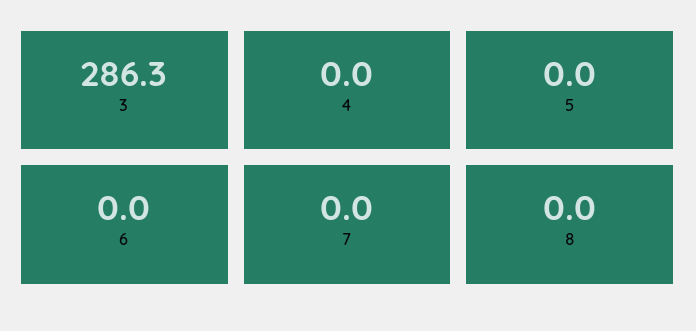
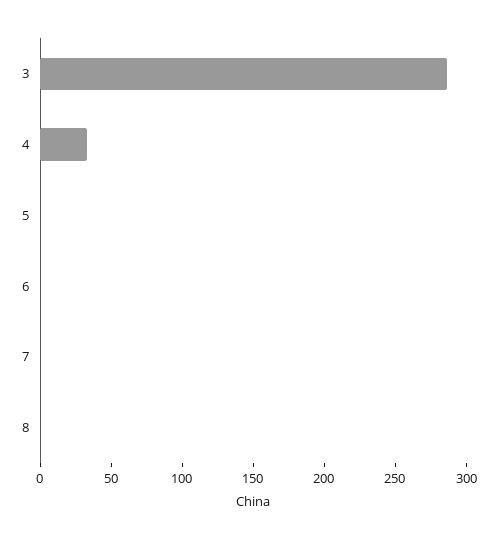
4: 0 -> 30

